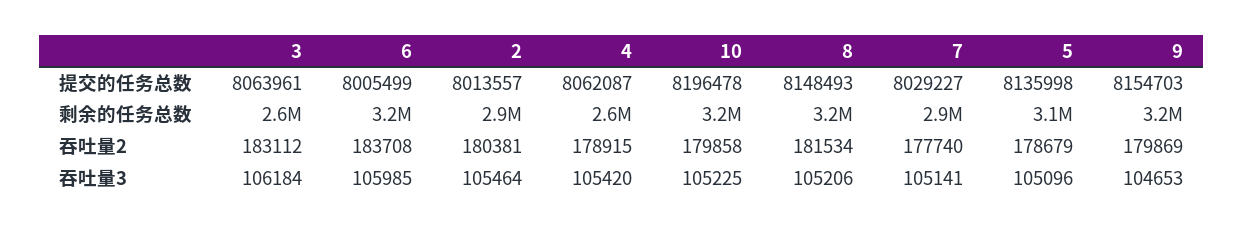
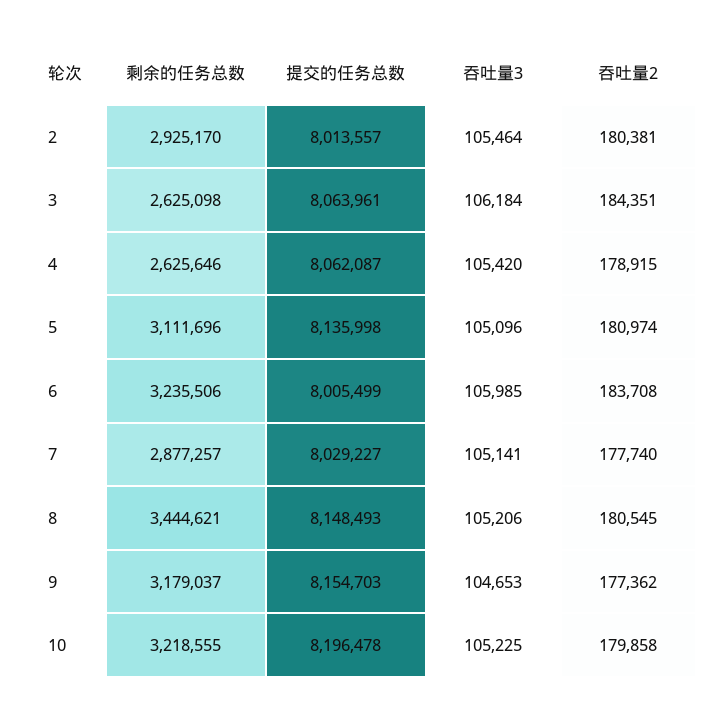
8, 剩余的任务总数: 3200000 -> 3444621
3, 吞吐量2: 183112 -> 184351
8, 吞吐量2: 181534 -> 180545
5, 吞吐量2: 178679 -> 180974
9, 吞吐量2: 179869 -> 177362

